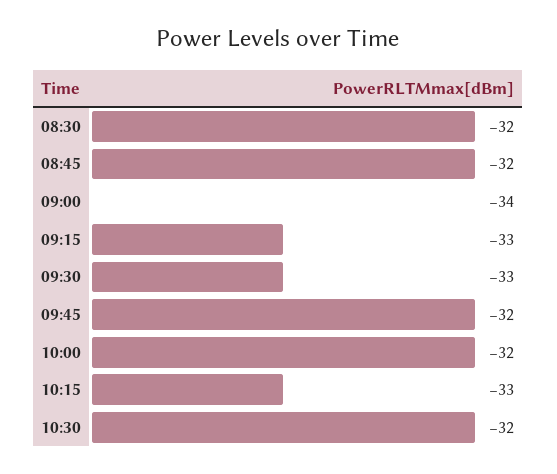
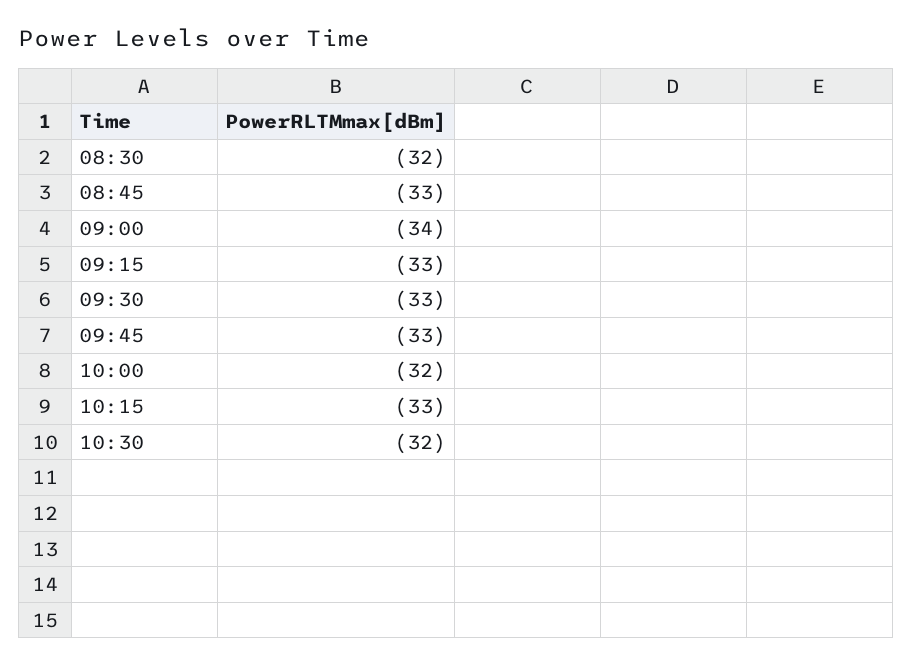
08:45: -32 -> -33
09:45: -32 -> -33

